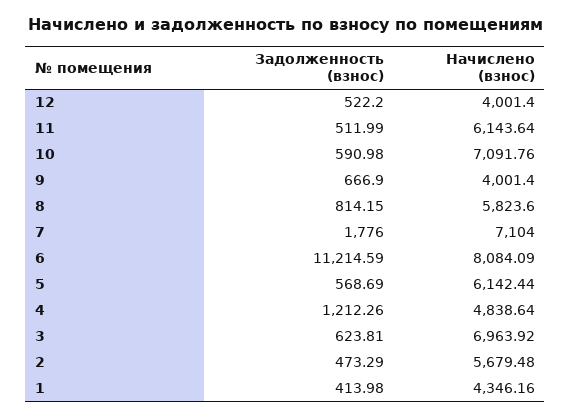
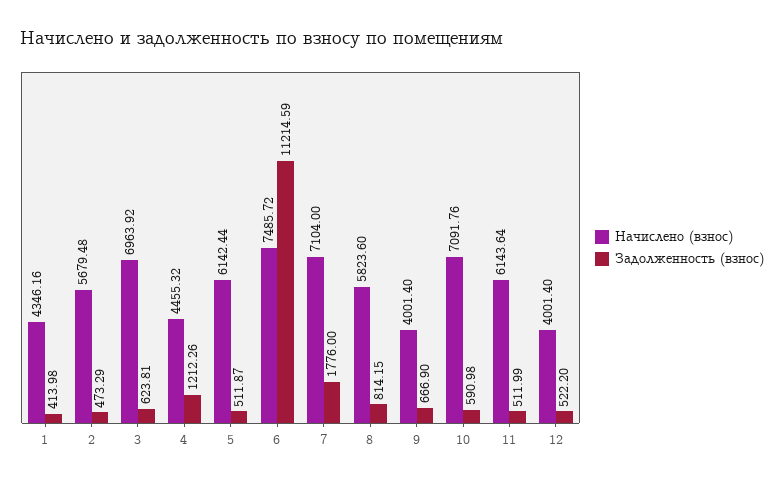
Начислено (взнос), 6: 8084.09 -> 7485.72
Задолженность (взнос), 5: 568.69 -> 511.87
Начислено (взнос), 4: 4838.64 -> 4455.32

